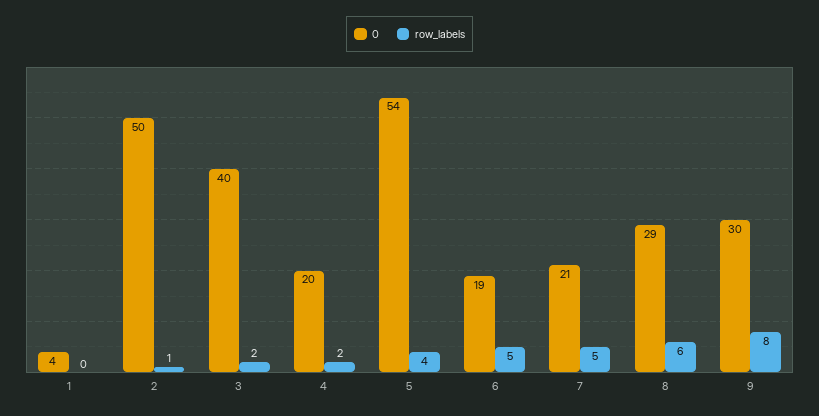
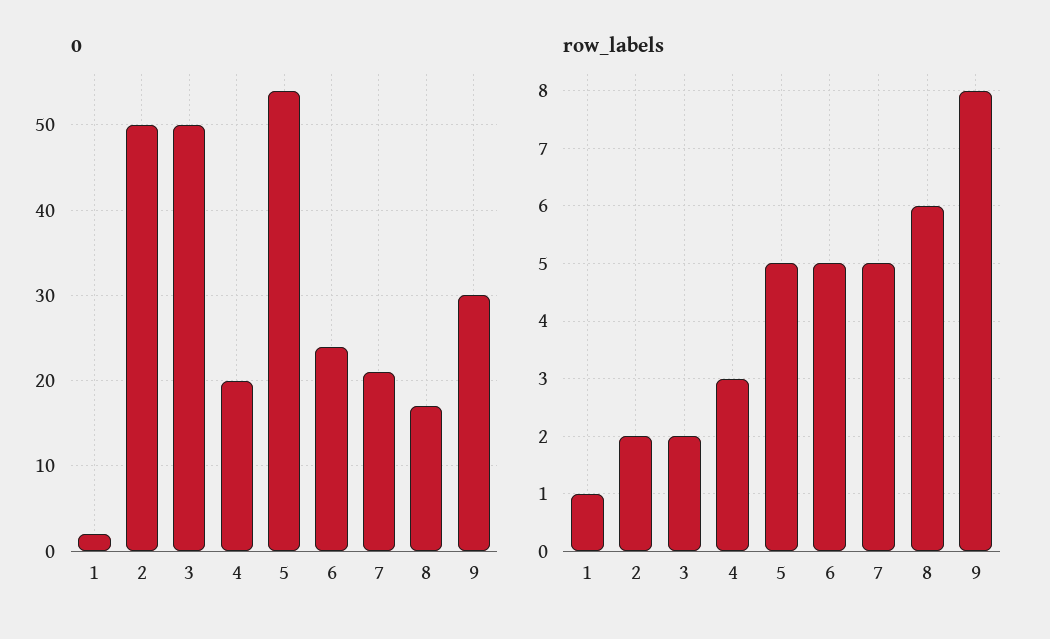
0, 1: 4 -> 2
row_labels, 1: 0 -> 1
row_labels, 2: 1 -> 2
0, 3: 40 -> 50
row_labels, 4: 2 -> 3
row_labels, 5: 4 -> 5
0, 6: 19 -> 24
0, 8: 29 -> 17

